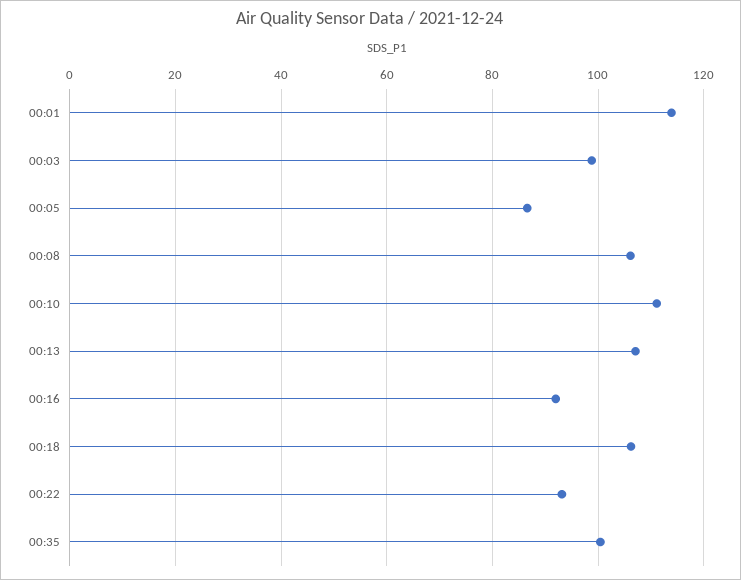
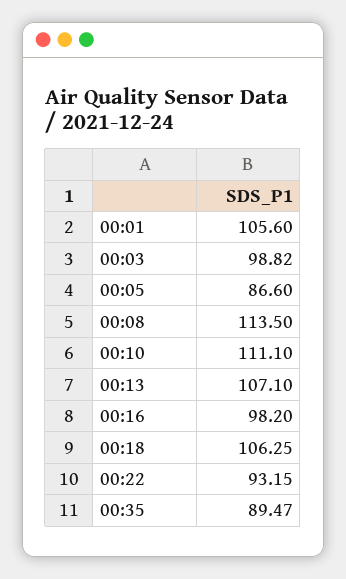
00:01: 114 -> 105.6
00:08: 106 -> 113.5
00:16: 92 -> 98.2
00:35: 100 -> 89.47

